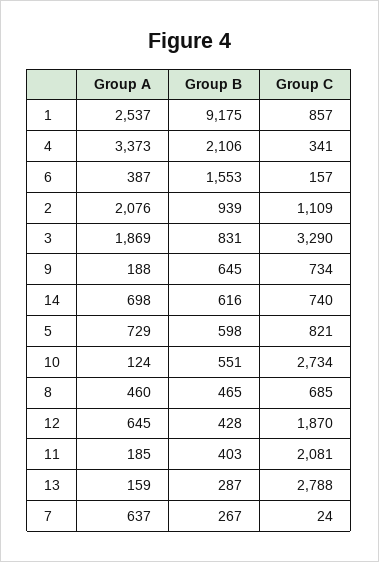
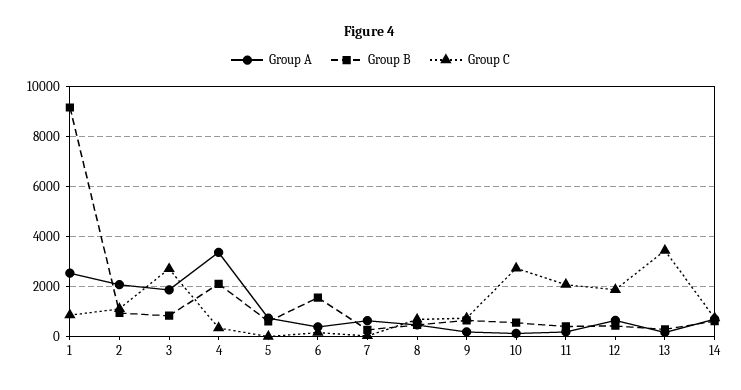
Group C, 3: 3290 -> 2750
Group C, 5: 821 -> 0
Group C, 13: 2788 -> 3500

